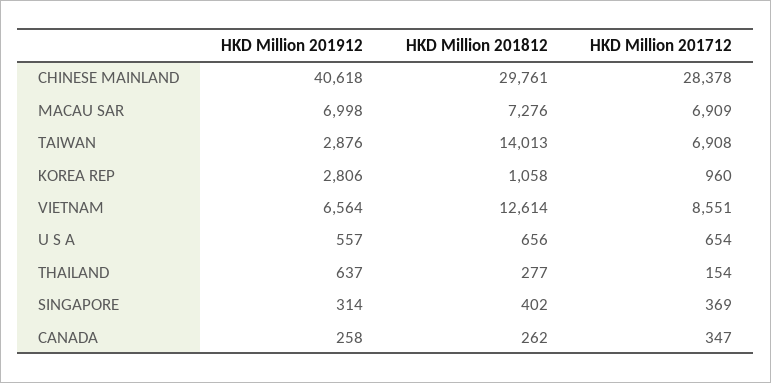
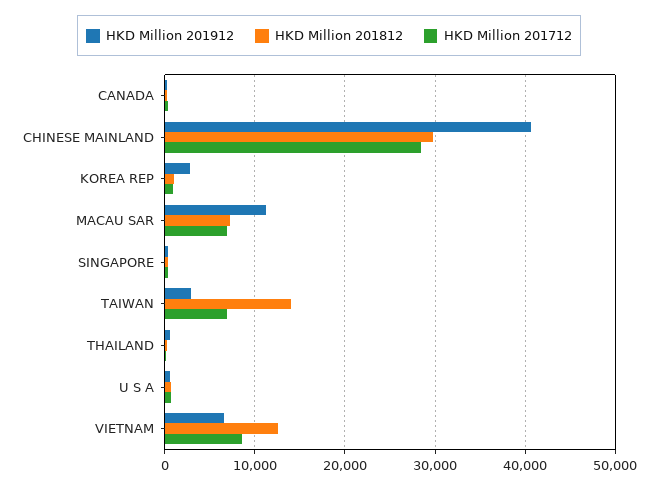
HKD Million 201912, MACAU SAR: 6998 -> 11000

